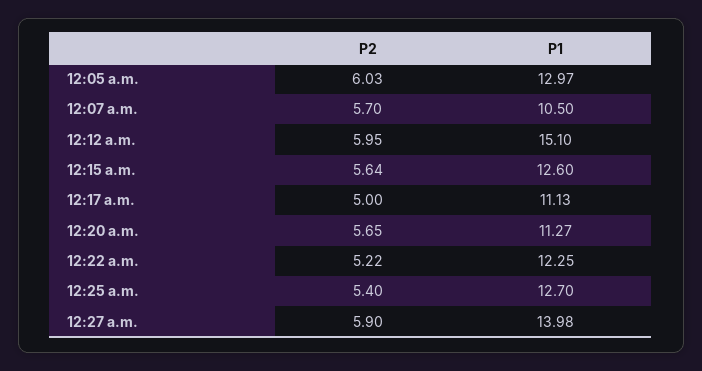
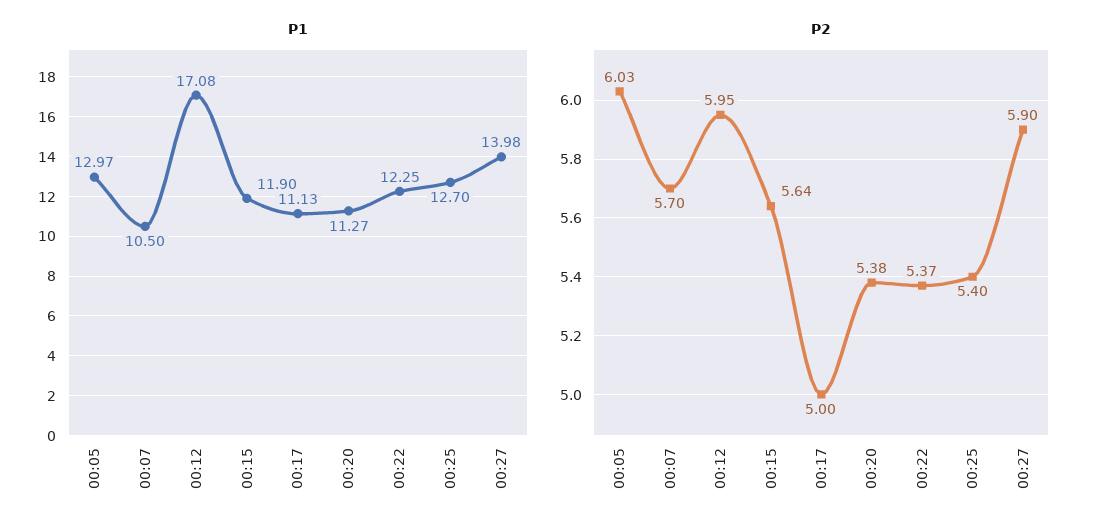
P1, 12:12 a.m.: 15.1 -> 17.08
P1, 12:15 a.m.: 12.6 -> 11.9
P2, 12:20 a.m.: 5.65 -> 5.38
P2, 12:22 a.m.: 5.22 -> 5.37

